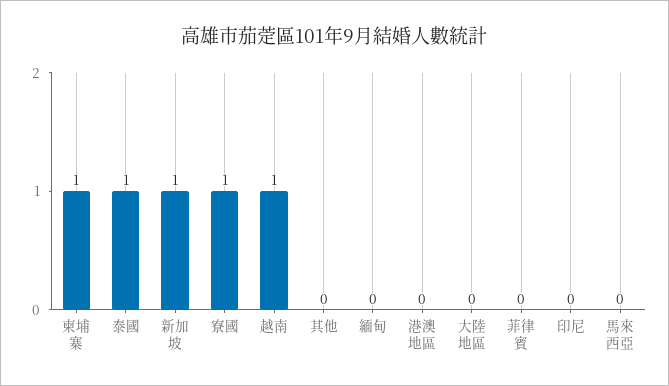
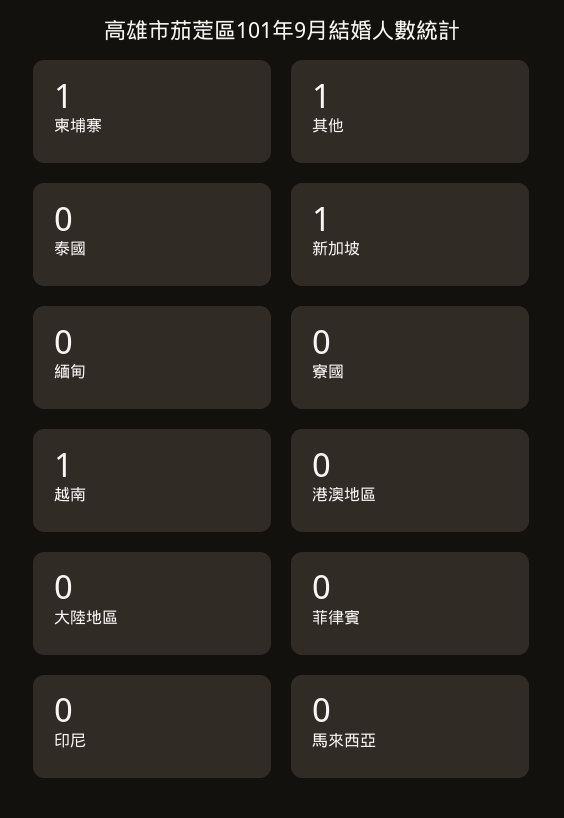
泰國: 1 -> 0
寮國: 1 -> 0
其他: 0 -> 1

